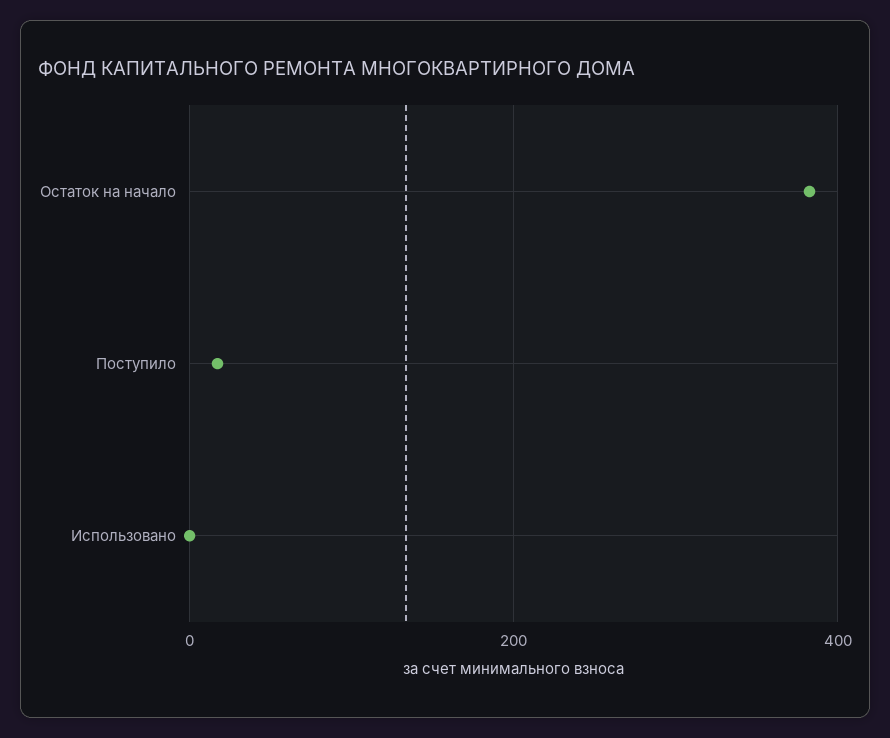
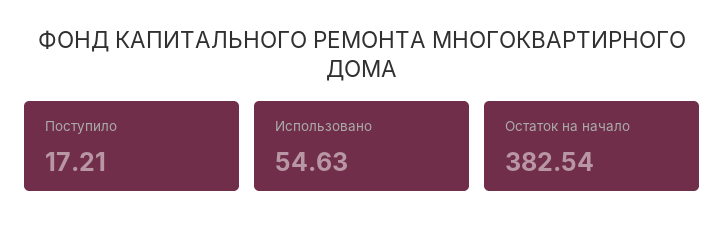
Использовано: 0 -> 54.63

